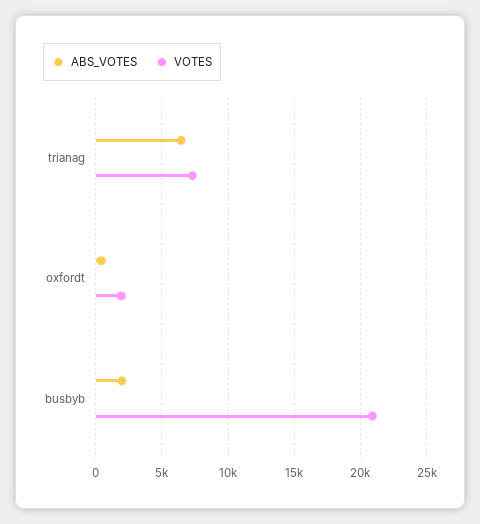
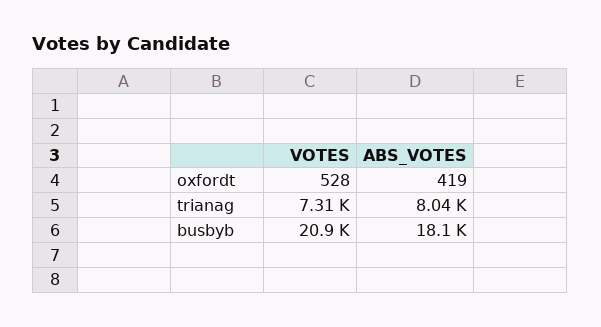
ABS_VOTES, trianag: 6500 -> 8040
VOTES, oxfordt: 2000 -> 528
ABS_VOTES, busbyb: 2000 -> 18100

